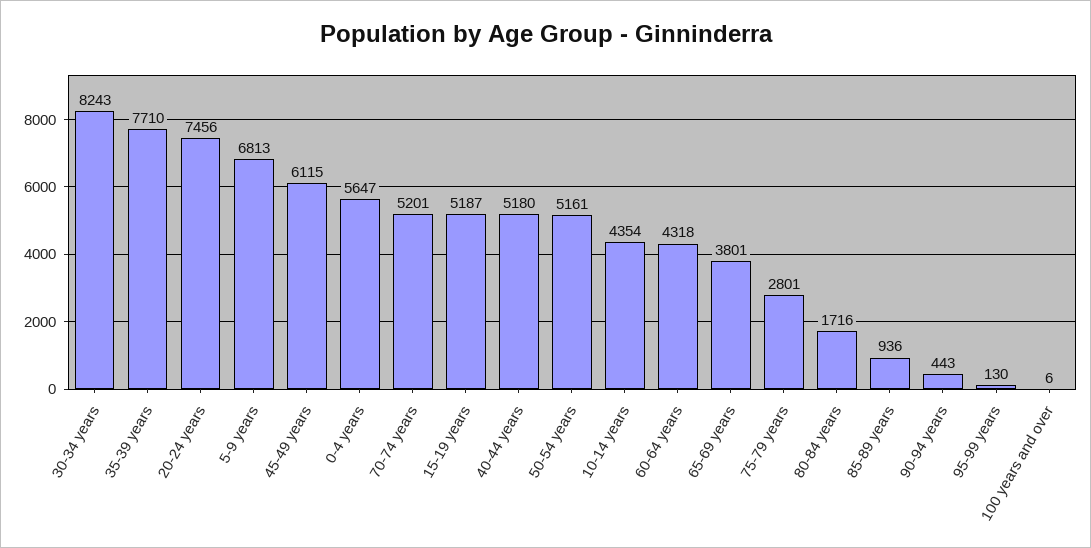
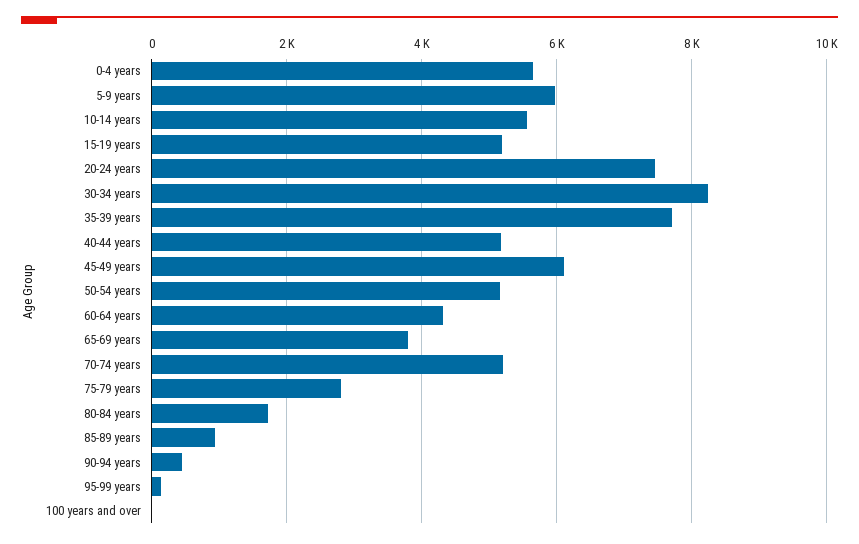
5-9 years: 6813 -> 6000
10-14 years: 4354 -> 5600

